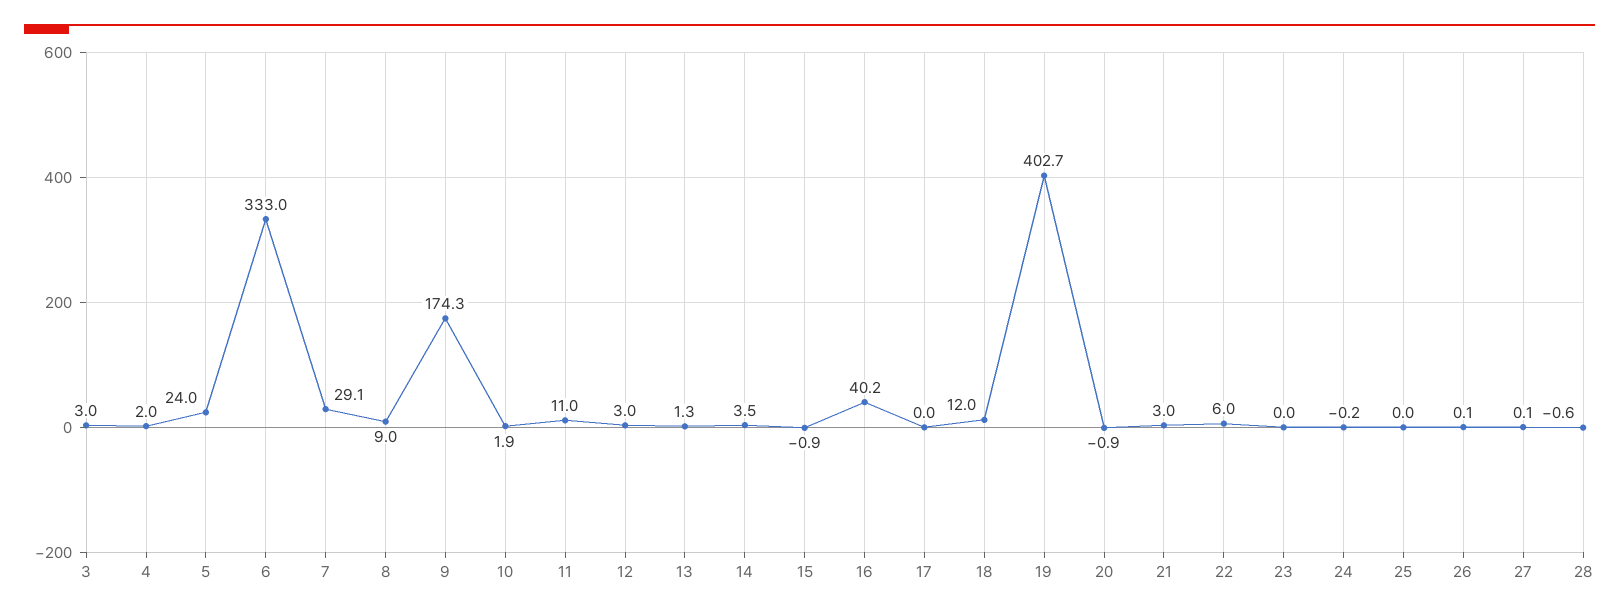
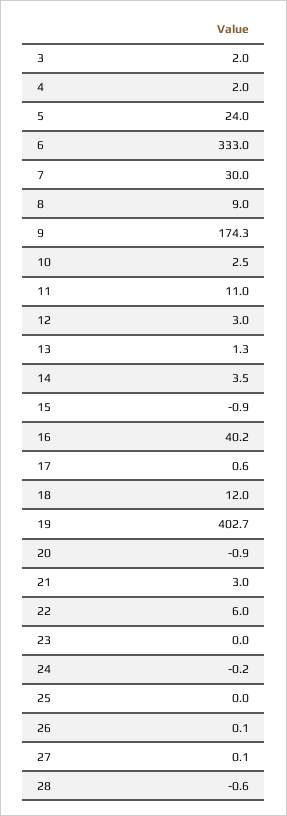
3: 3 -> 2
7: 29.1 -> 30
10: 1.9 -> 2.5
17: 0 -> 0.6

